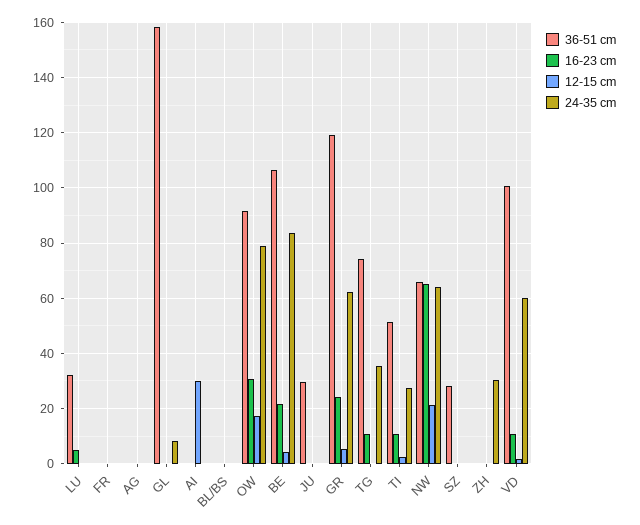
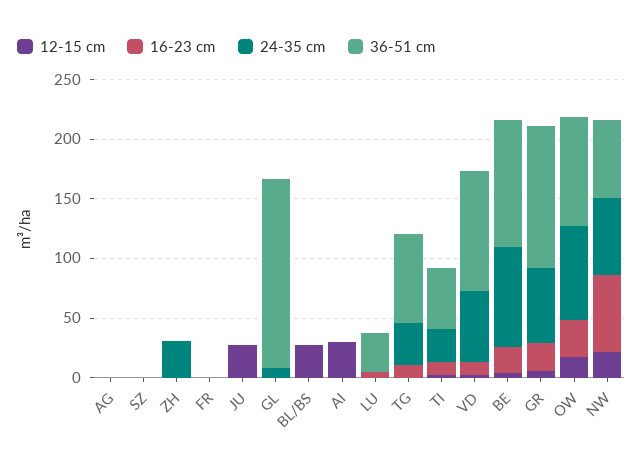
12-15 cm, BL/BS: 0 -> 30
36-51 cm, JU: 30 -> 0
12-15 cm, JU: 0 -> 30
36-51 cm, SZ: 27.5 -> 0

